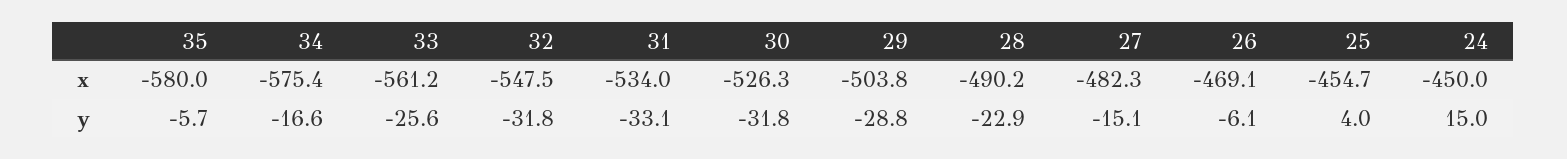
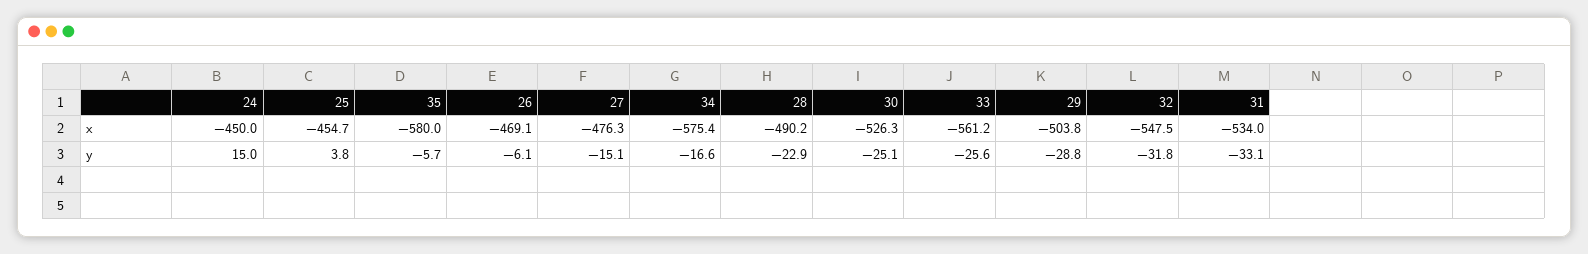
27, x: -482.3 -> -476.3
30, y: -31.8 -> -25.1
25, y: 4 -> 3.8

